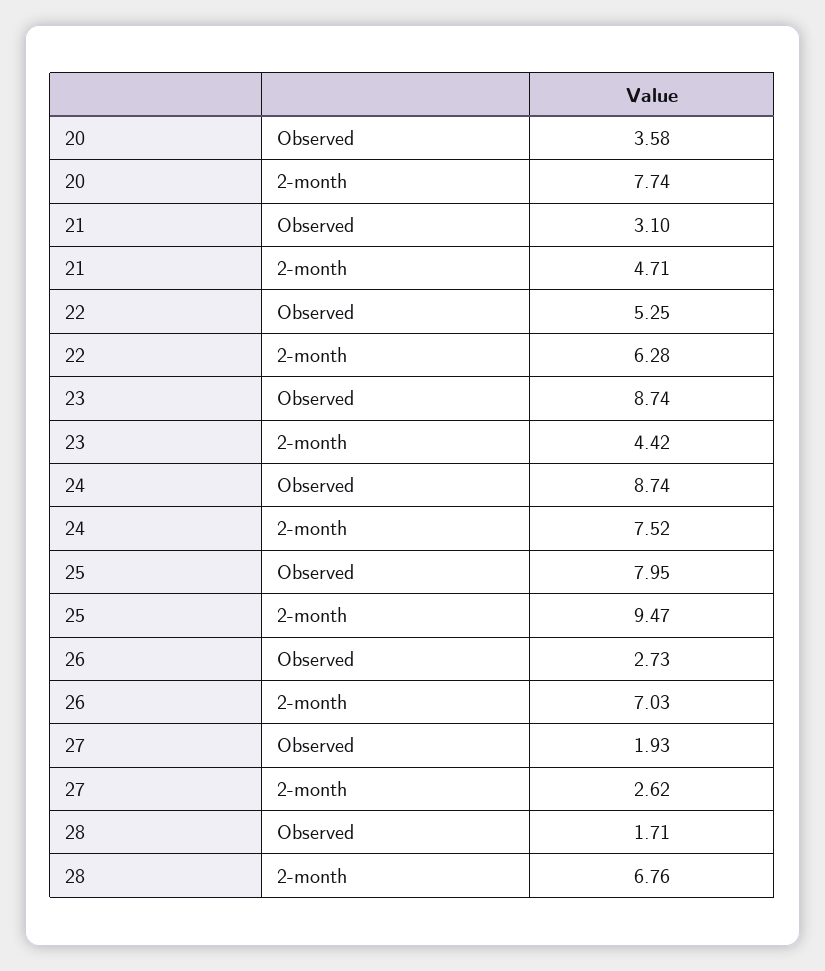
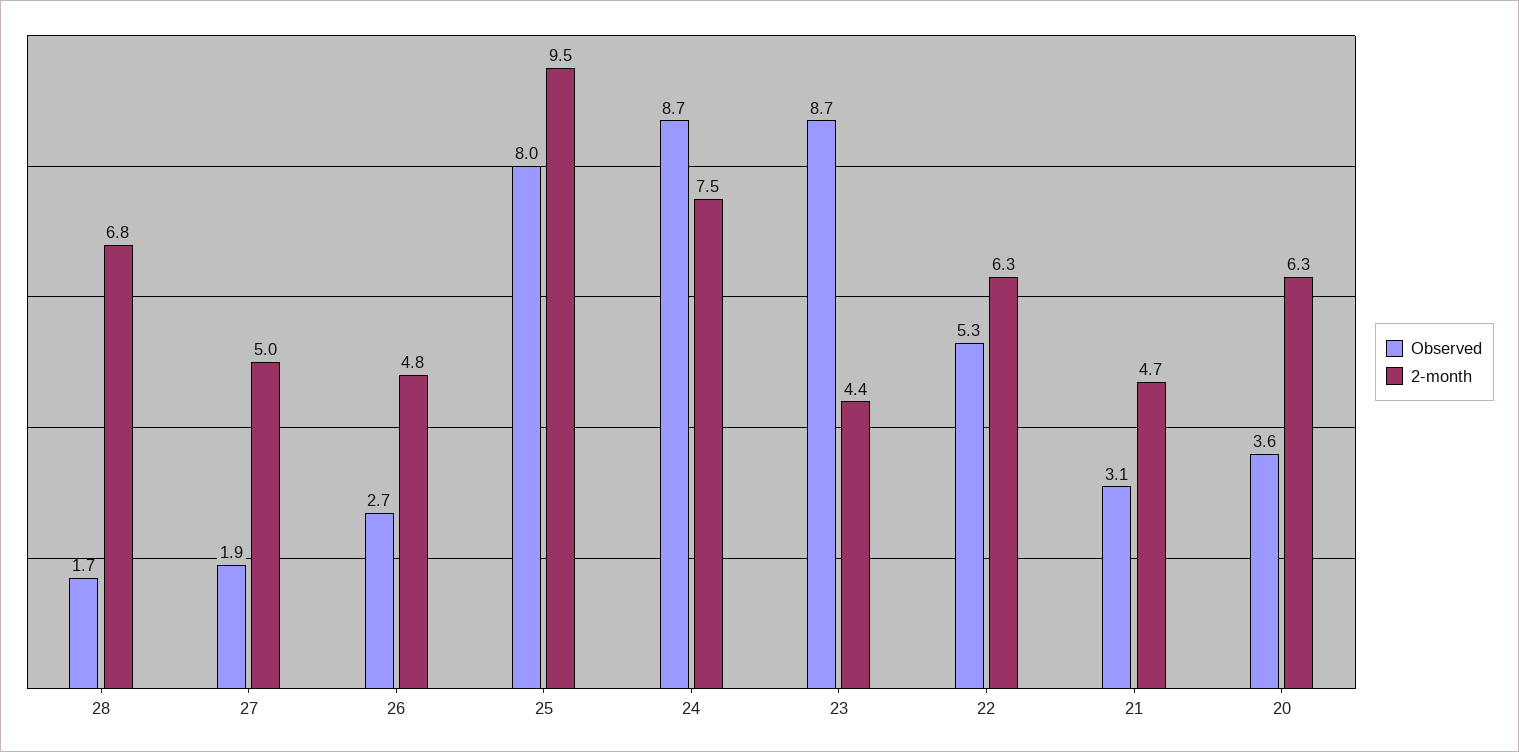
2-month, 20: 7.74 -> 6.3
2-month, 26: 7.03 -> 4.8
2-month, 27: 2.62 -> 5

